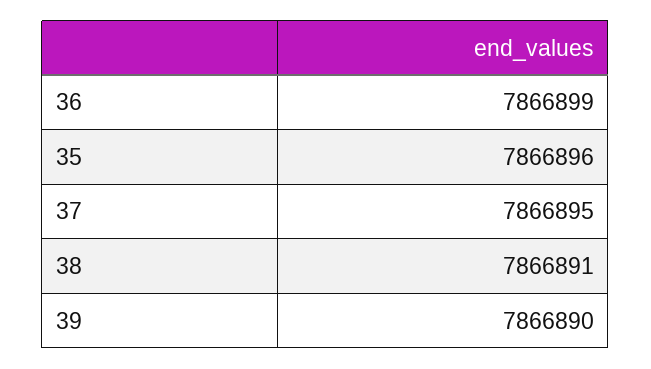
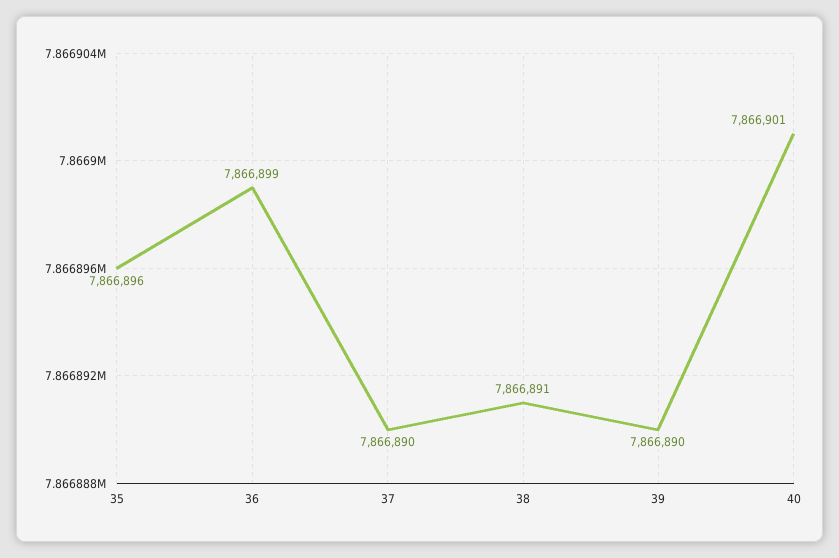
37: 7866895 -> 7866890
40: none -> 7866901

